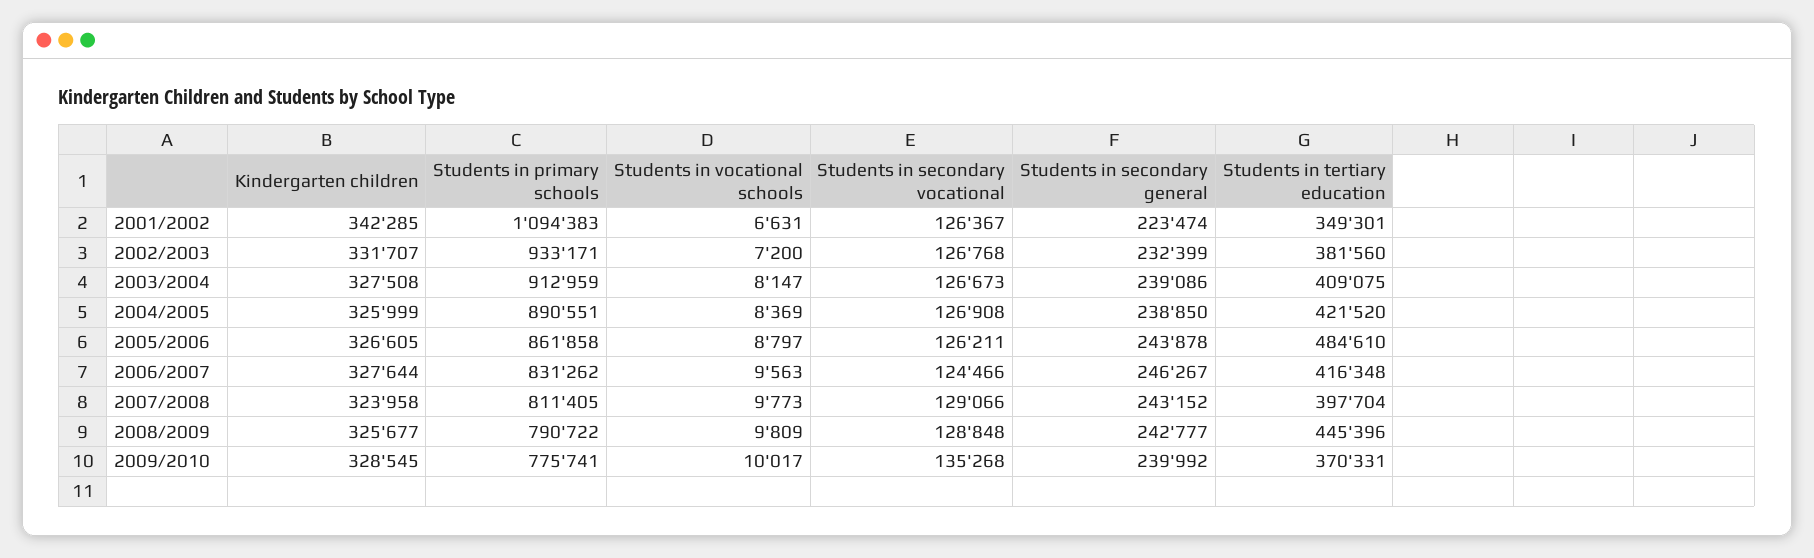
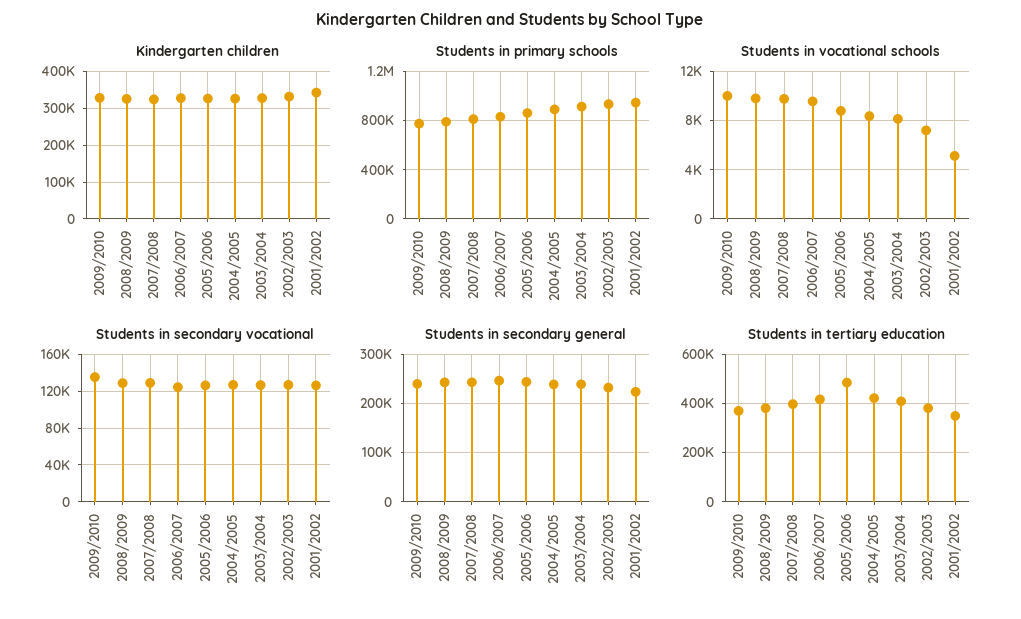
Students in primary schools, 2001/2002: 1094383 -> 950000
Students in vocational schools, 2001/2002: 6631 -> 5000
Students in tertiary education, 2008/2009: 445396 -> 375000

